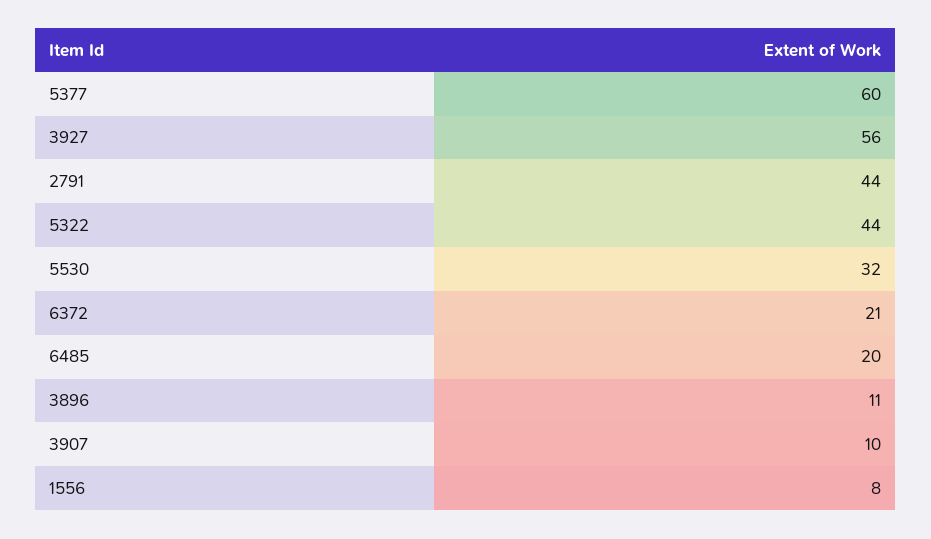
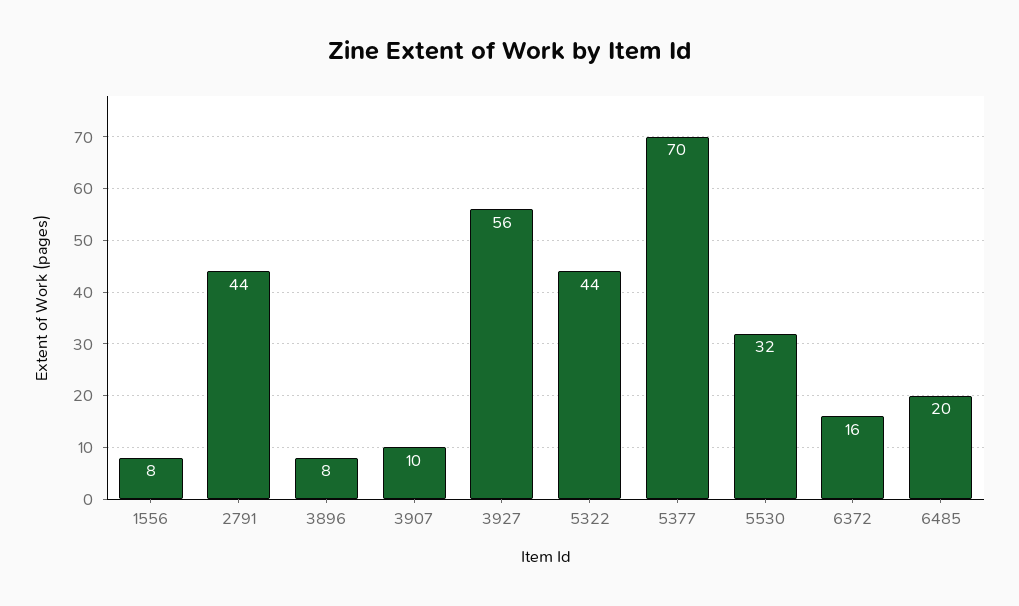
5377: 60 -> 70
6372: 21 -> 16
3896: 11 -> 8

